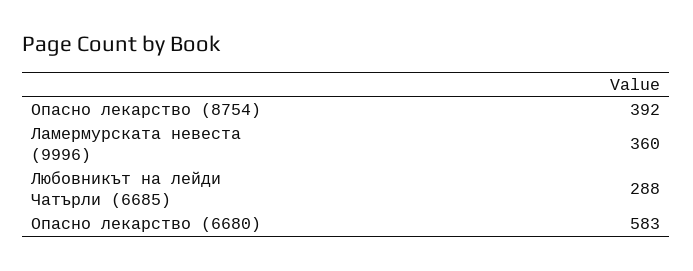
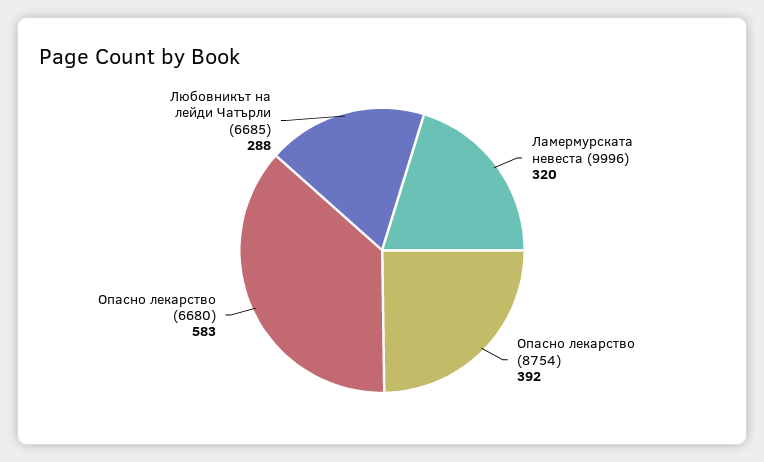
Ламермурската невеста (9996): 360 -> 320

